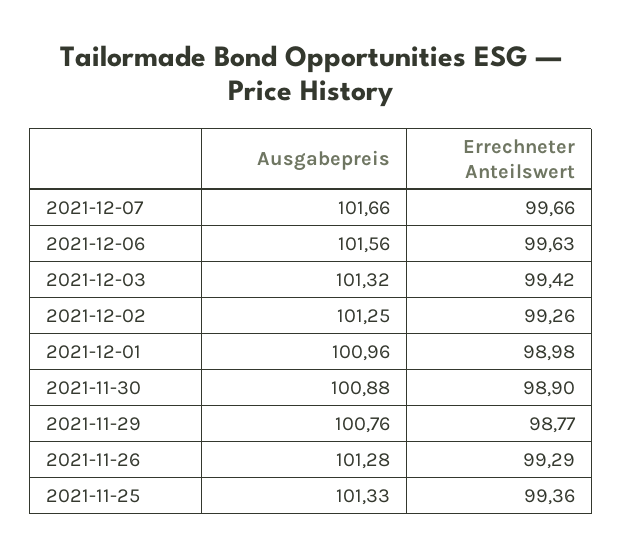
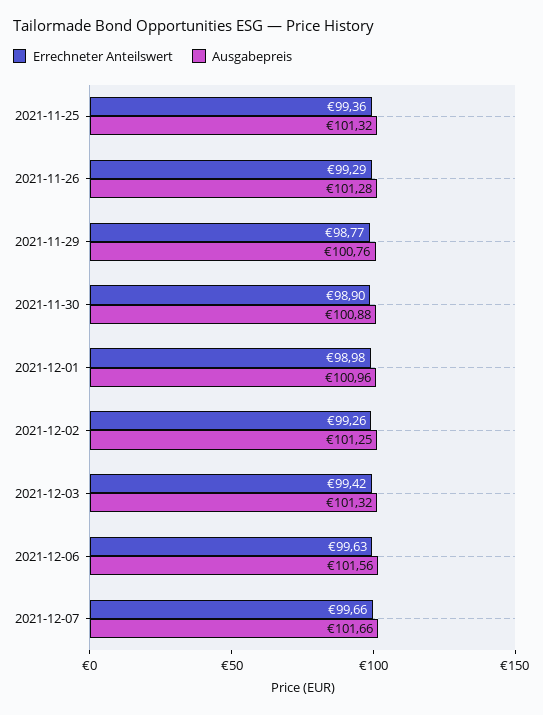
Ausgabepreis, 2021-11-25: 101.33 -> 101.32

